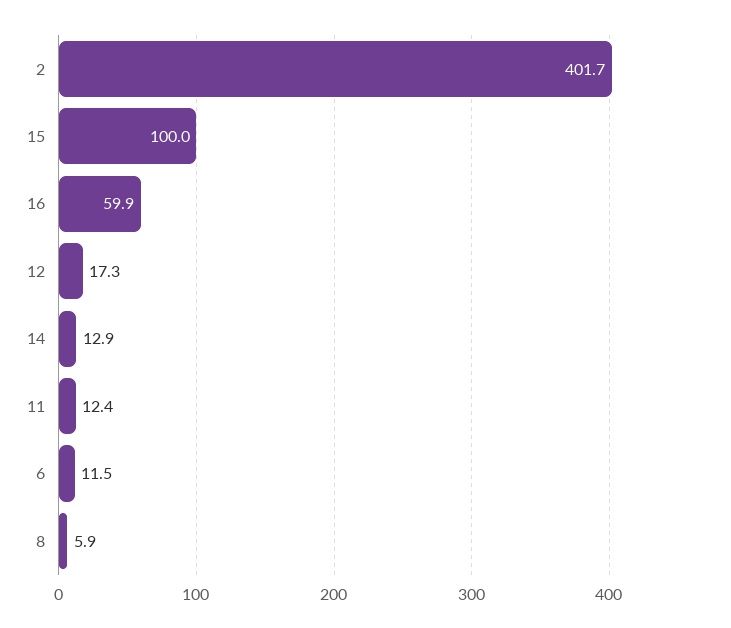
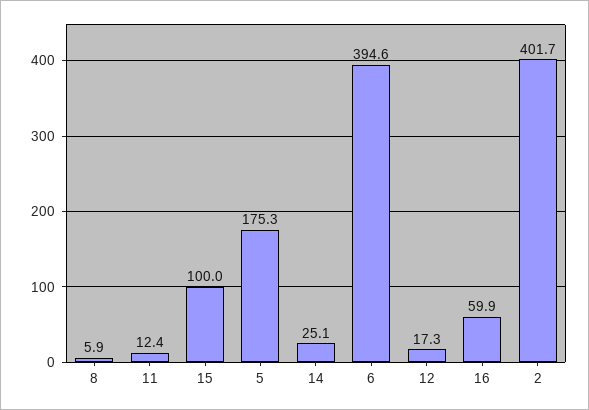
14: 12.9 -> 25.1
6: 11.5 -> 394.6
5: none -> 175.3

